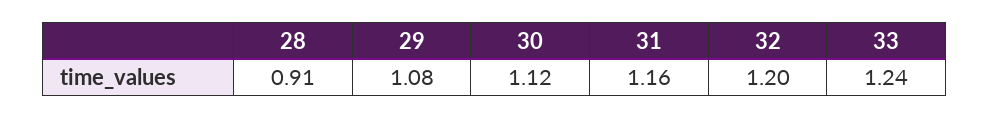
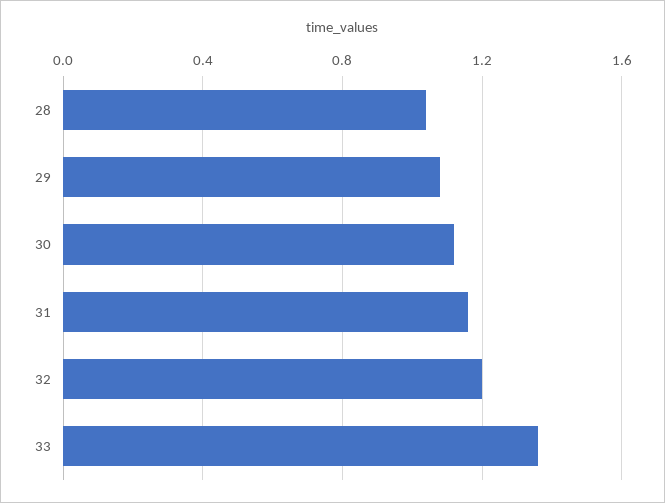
28: 0.91 -> 1.05
33: 1.24 -> 1.35

